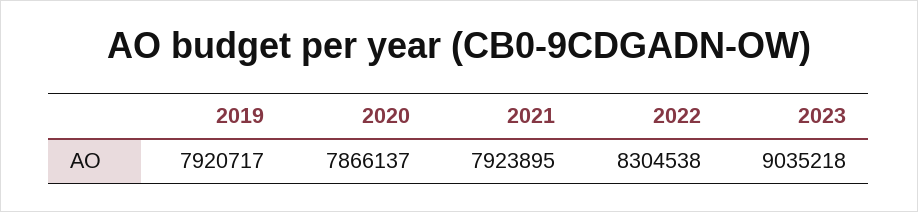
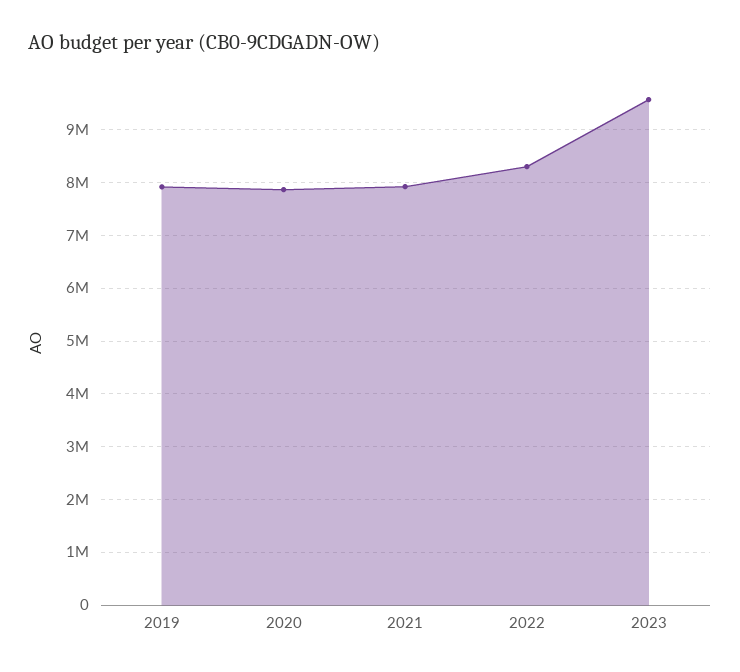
2023: 9035218 -> 9600000

